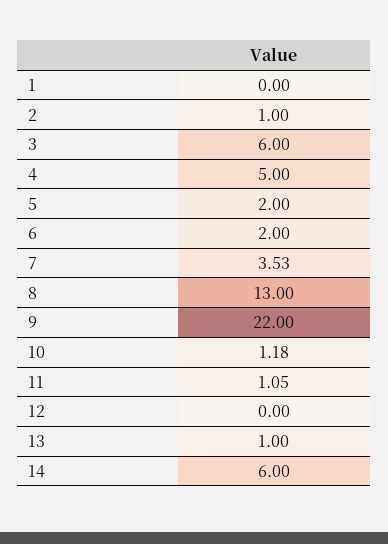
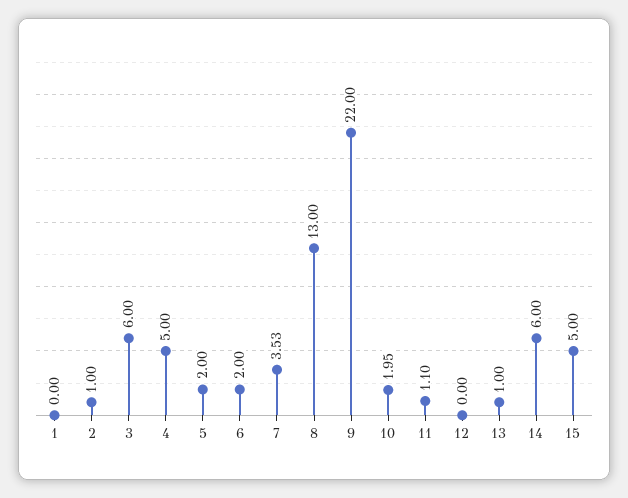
10: 1.18 -> 1.95
11: 1.05 -> 1.1
15: none -> 5

